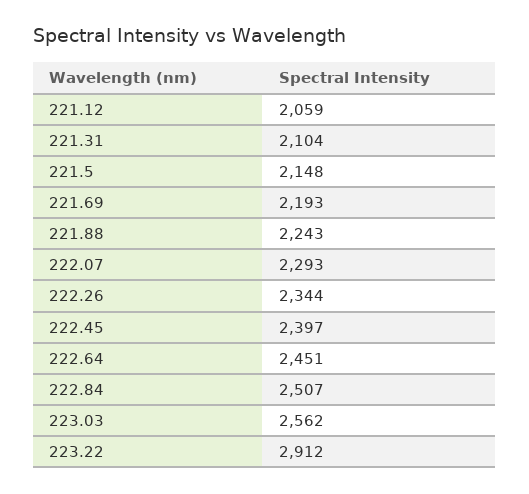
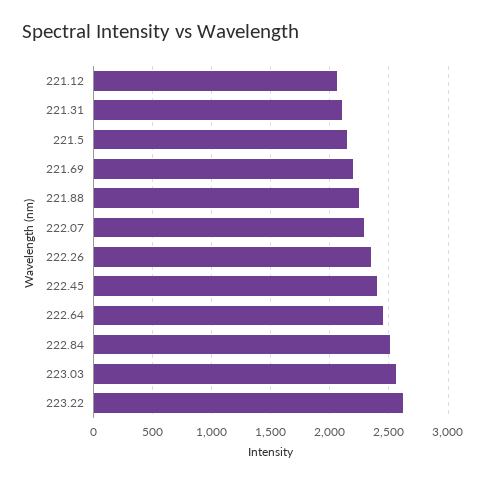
223.22: 2912 -> 2600

